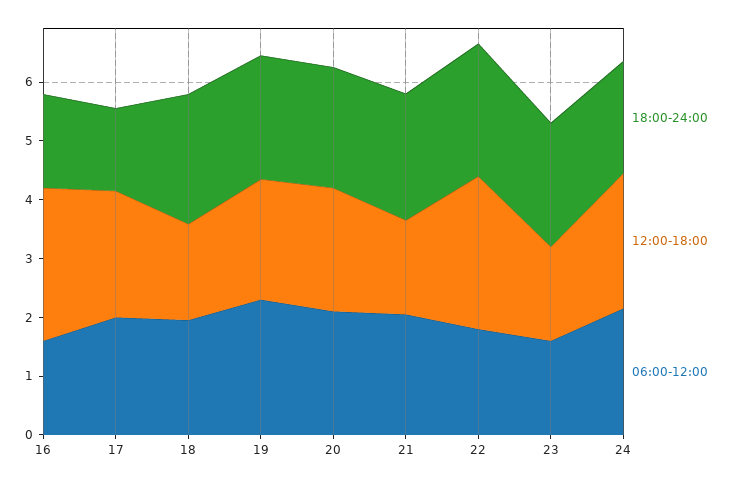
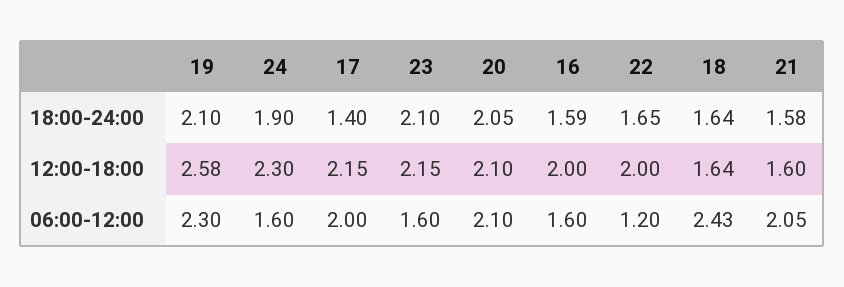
12:00-18:00, 16: 2.6 -> 2
18:00-24:00, 18: 2.2 -> 1.64
06:00-12:00, 18: 2 -> 2.43
12:00-18:00, 19: 2 -> 2.58
18:00-24:00, 21: 2.2 -> 1.58
18:00-24:00, 22: 2.2 -> 1.65
12:00-18:00, 22: 2.6 -> 2
06:00-12:00, 22: 1.8 -> 1.2
12:00-18:00, 23: 1.6 -> 2.15
06:00-12:00, 24: 2.2 -> 1.6

